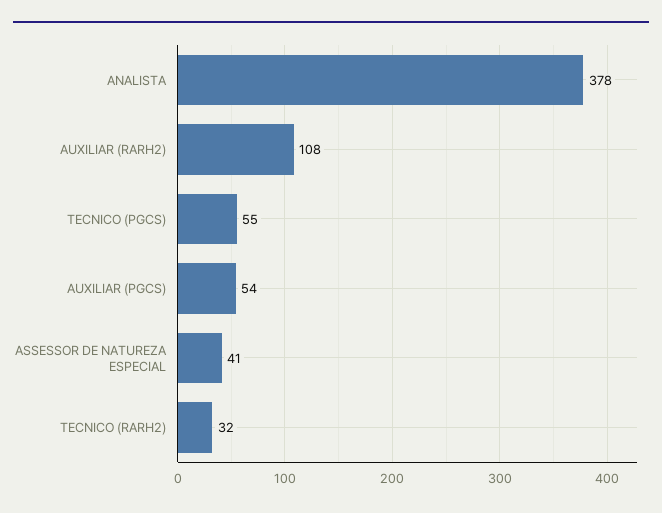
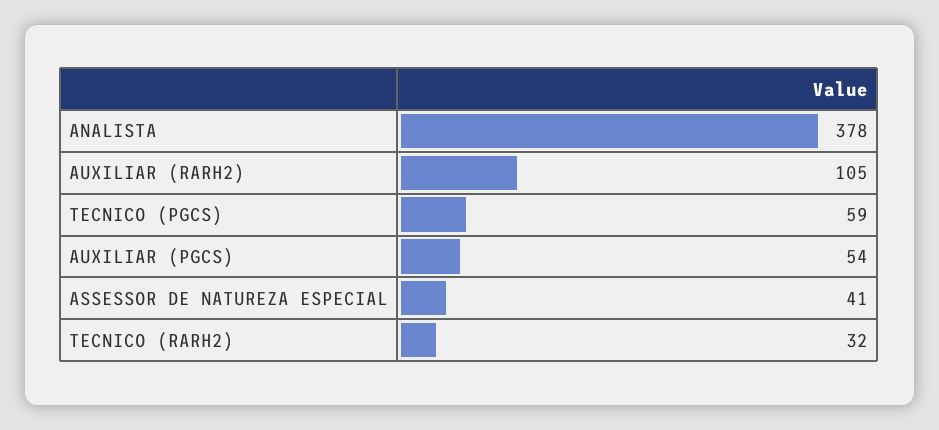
AUXILIAR (RARH2): 108 -> 105
TECNICO (PGCS): 55 -> 59

